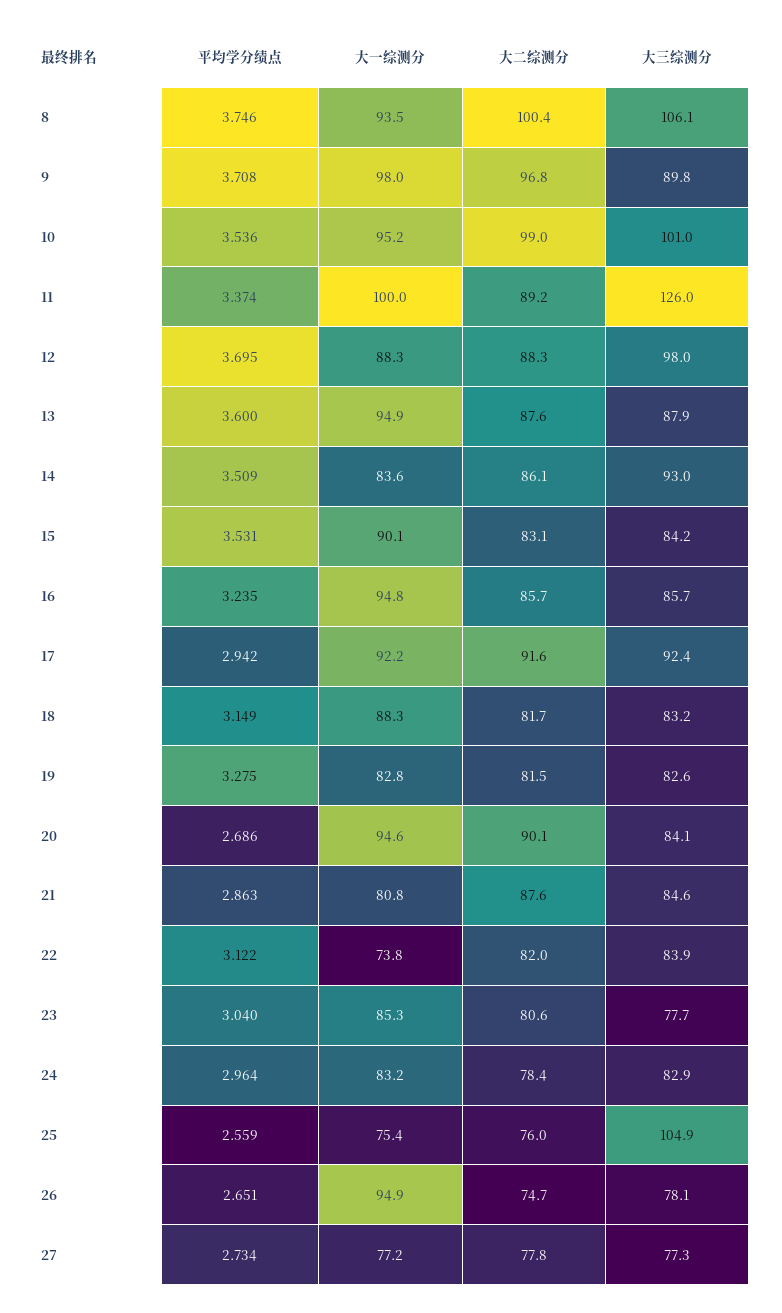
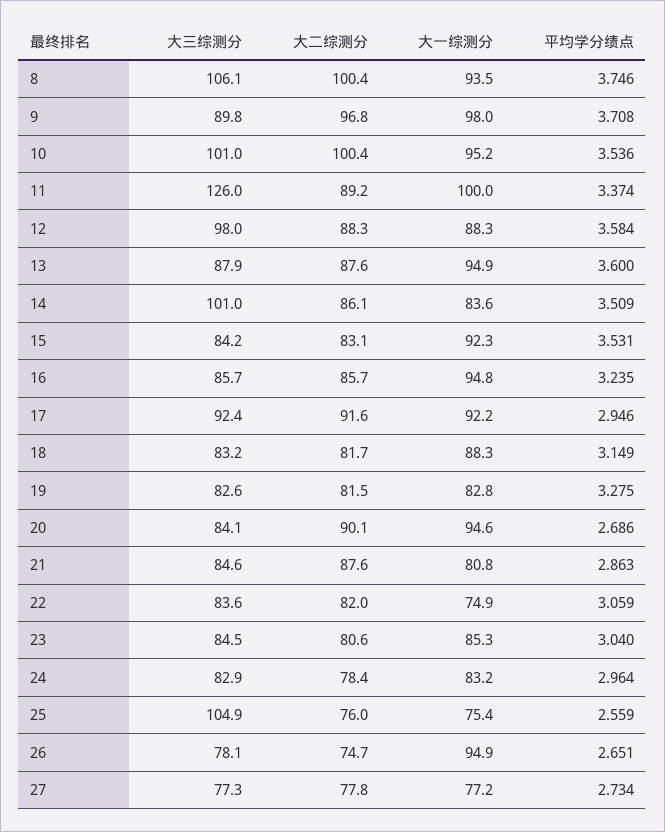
大二综测分, 10: 99 -> 100.4
平均学分绩点, 12: 3.695 -> 3.584
大三综测分, 14: 93 -> 101
大一综测分, 15: 90.1 -> 92.3
平均学分绩点, 17: 2.942 -> 2.946
平均学分绩点, 22: 3.122 -> 3.059
大一综测分, 22: 73.8 -> 74.9
大三综测分, 22: 83.9 -> 83.6
大三综测分, 23: 77.7 -> 84.5

